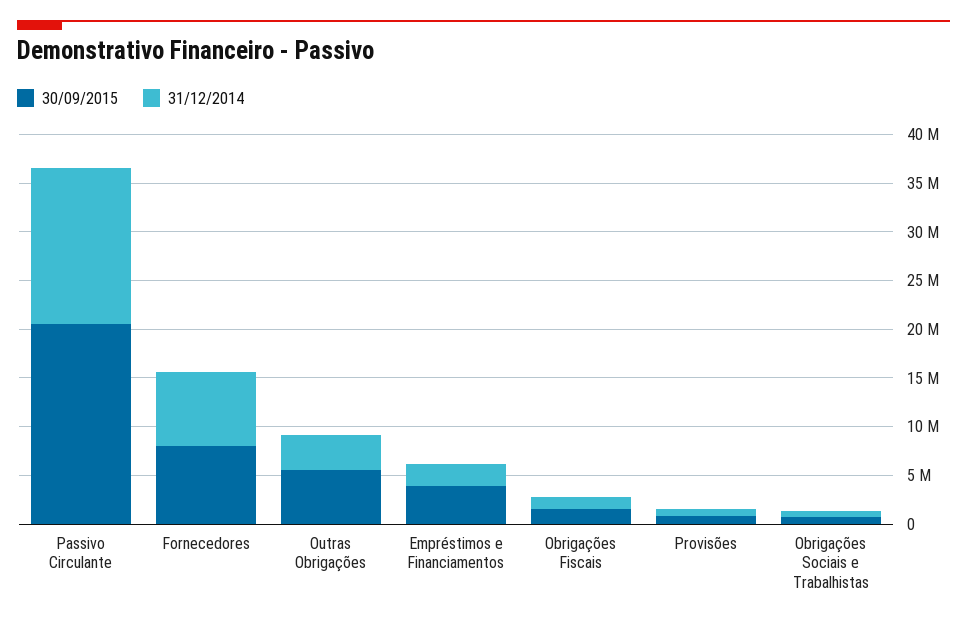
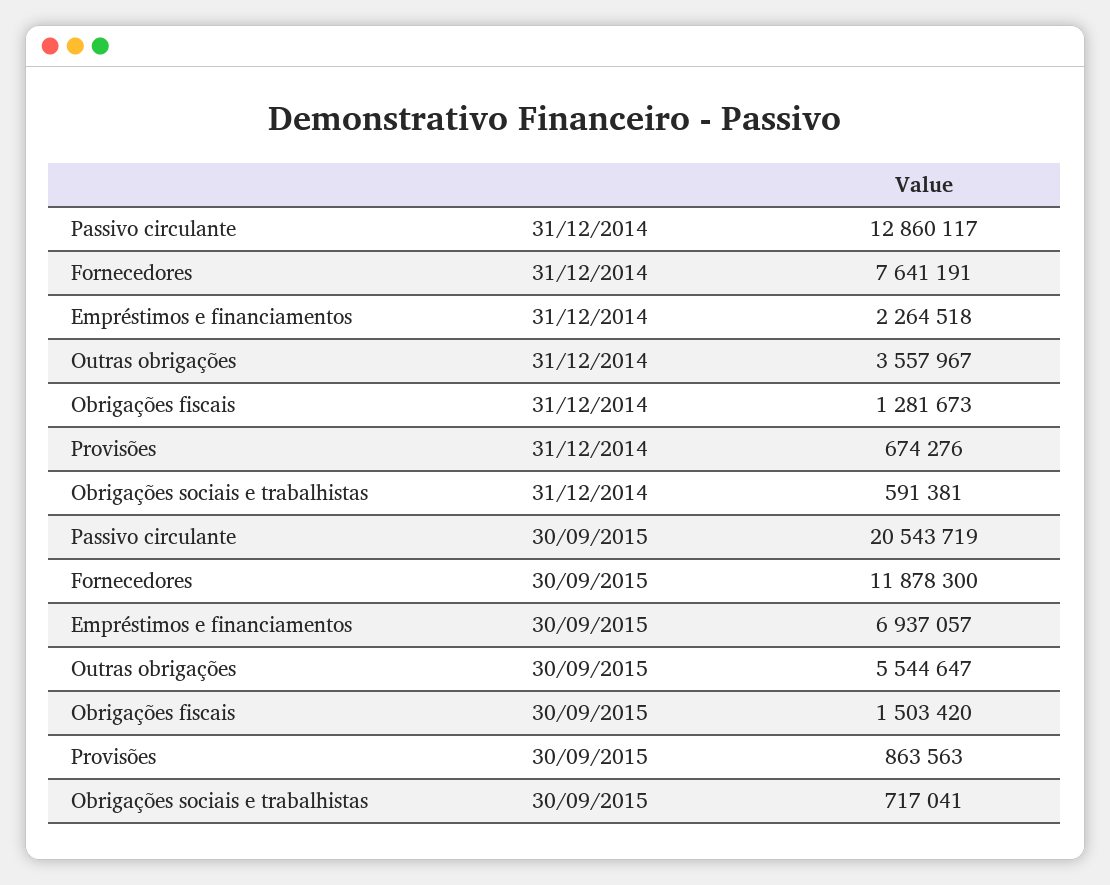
31/12/2014, Passivo Circulante: 16000000 -> 12860117
30/09/2015, Fornecedores: 8000000 -> 11878300
30/09/2015, Empréstimos e Financiamentos: 4000000 -> 6937057

